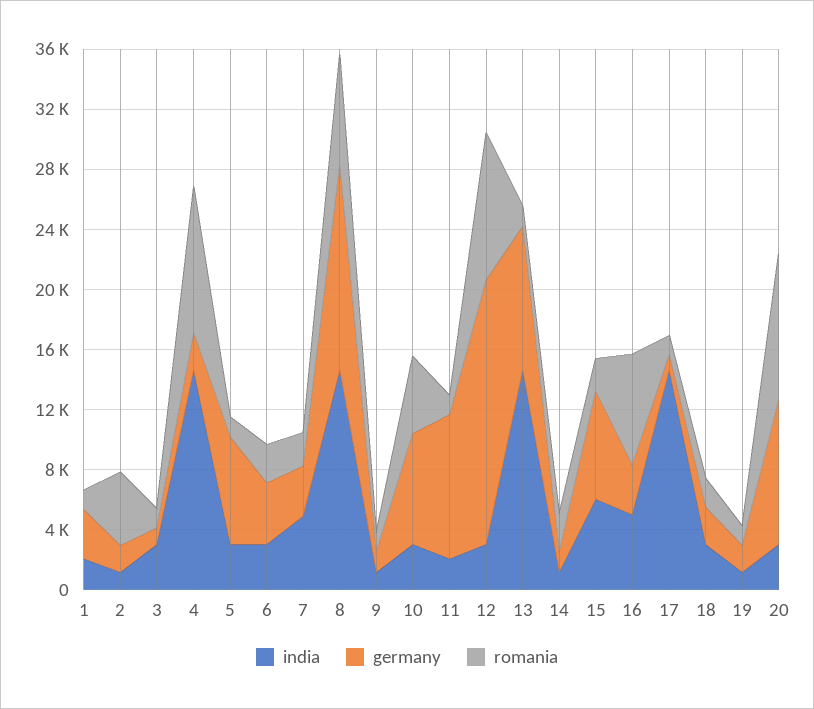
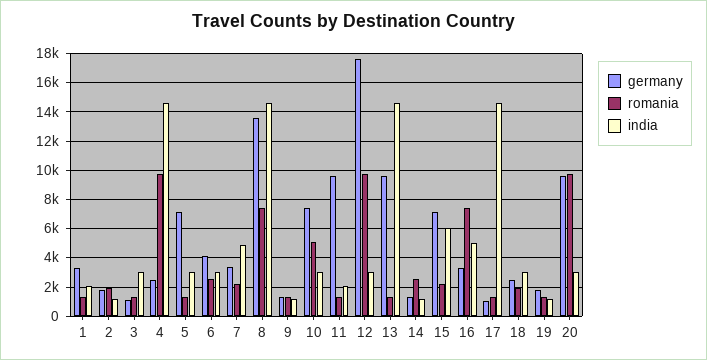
romania, 2: 5000 -> 2000

